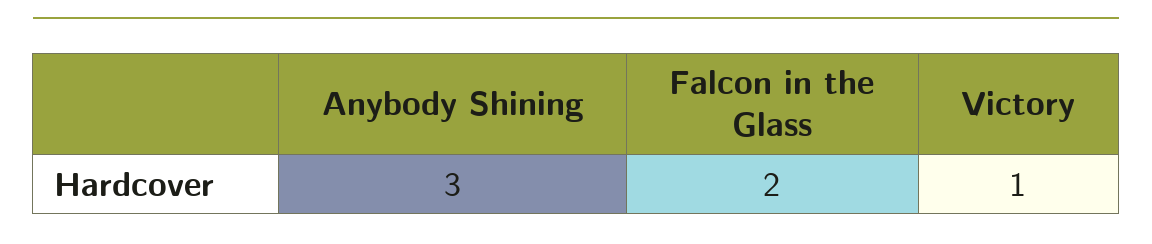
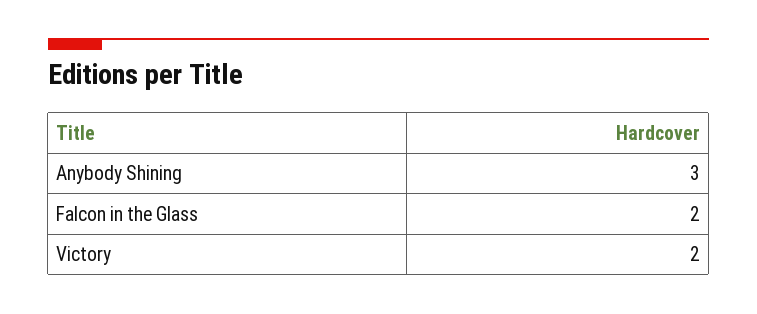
Victory: 1 -> 2

